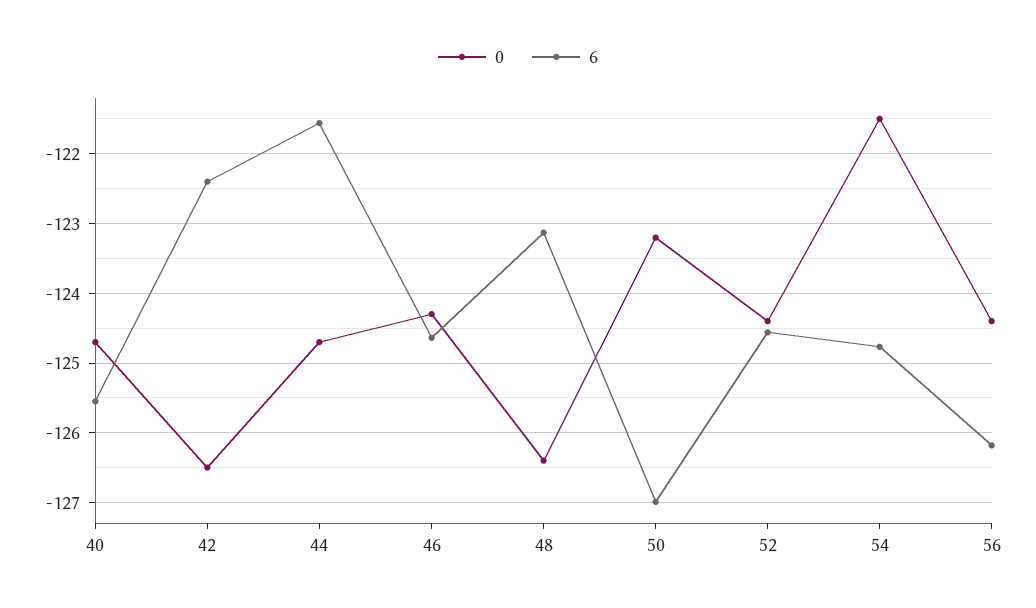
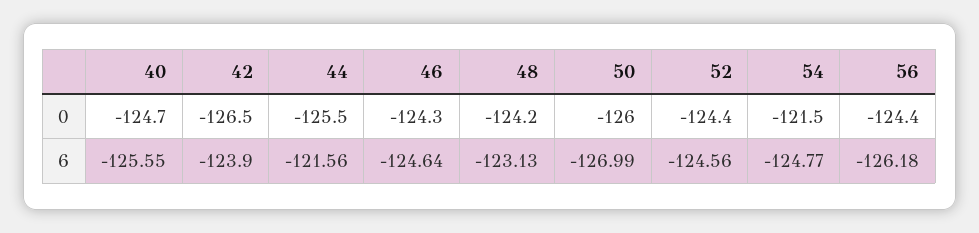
6, 42: -122.4 -> -123.9
0, 44: -124.7 -> -125.5
0, 48: -126.4 -> -124.2
0, 50: -123.2 -> -126

